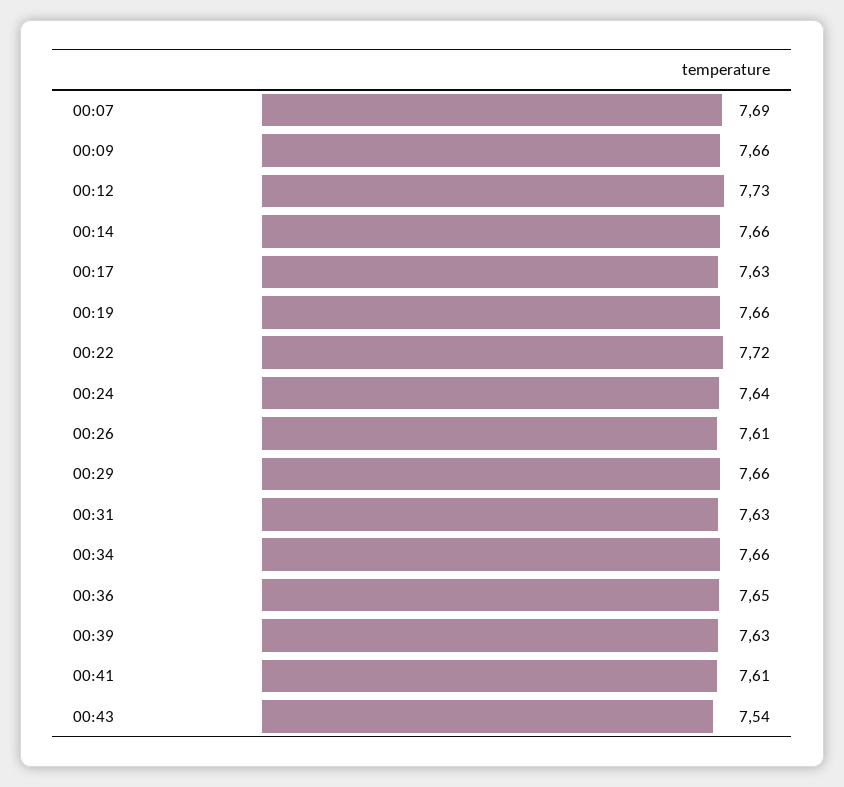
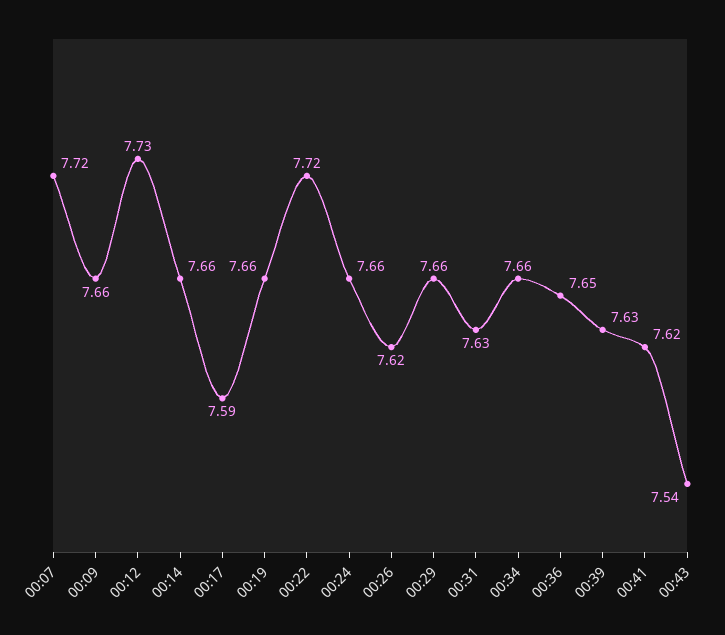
00:07: 7.69 -> 7.72
00:17: 7.63 -> 7.59
00:24: 7.64 -> 7.66
00:26: 7.61 -> 7.62
00:41: 7.61 -> 7.62

